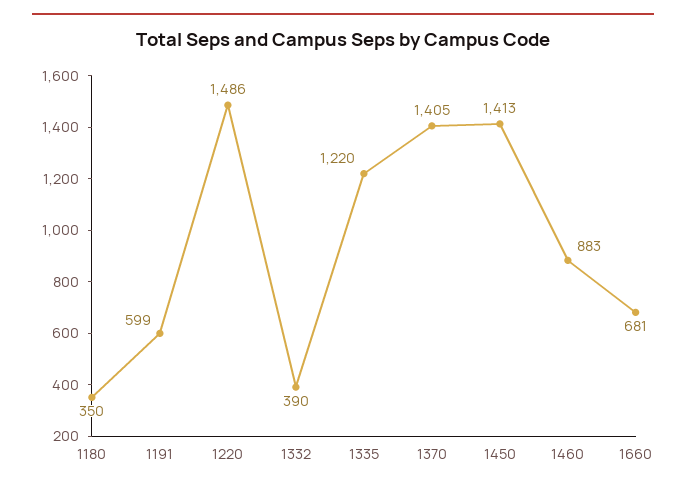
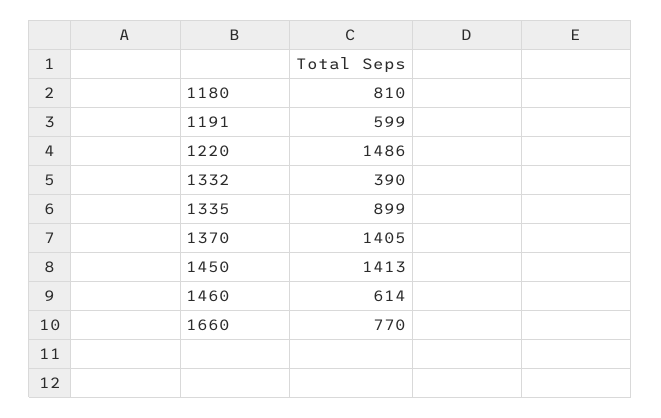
1180: 350 -> 810
1335: 1220 -> 899
1460: 883 -> 614
1660: 681 -> 770

